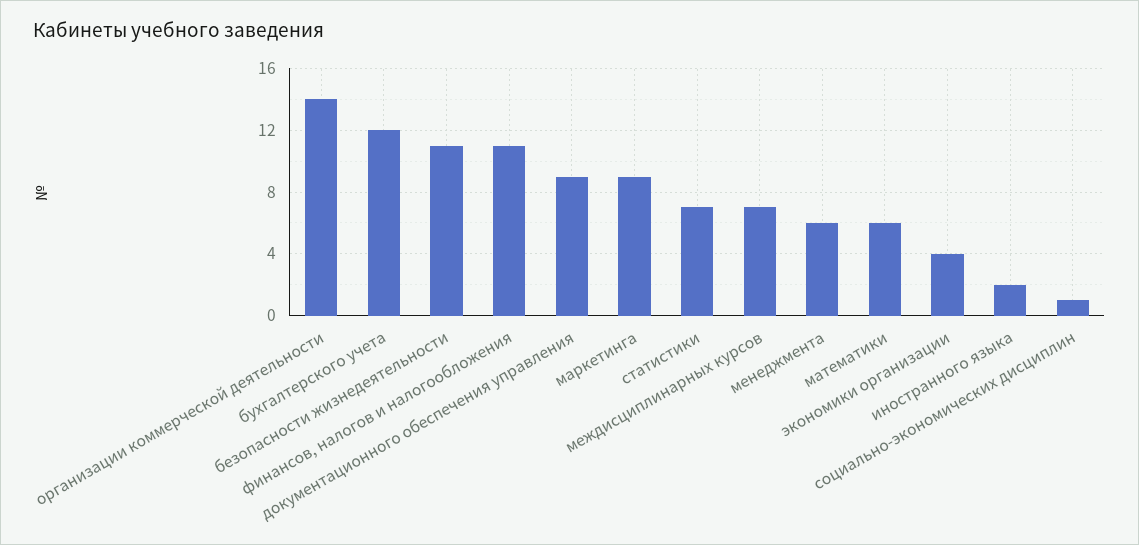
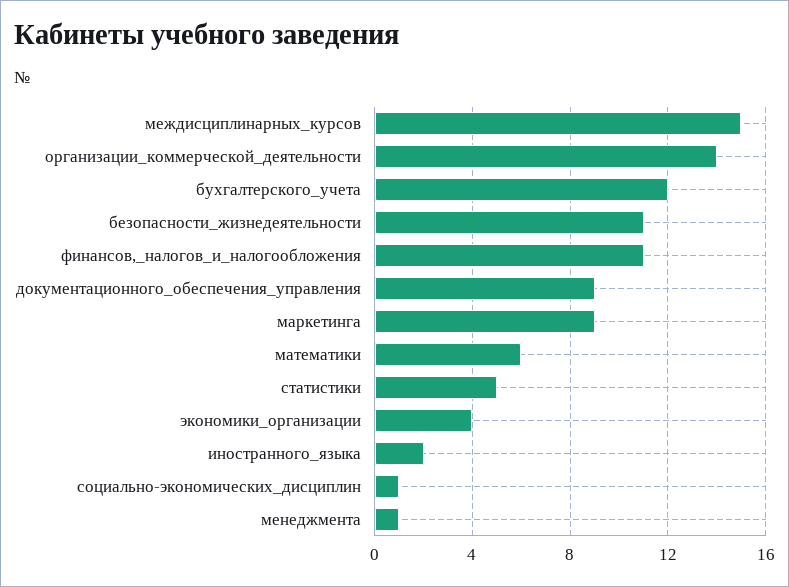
статистики: 7 -> 5
междисциплинарных курсов: 7 -> 15
менеджмента: 6 -> 1

